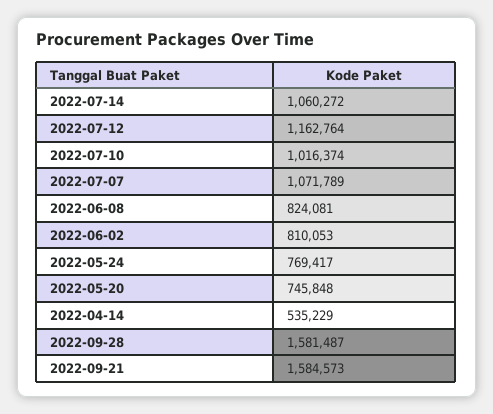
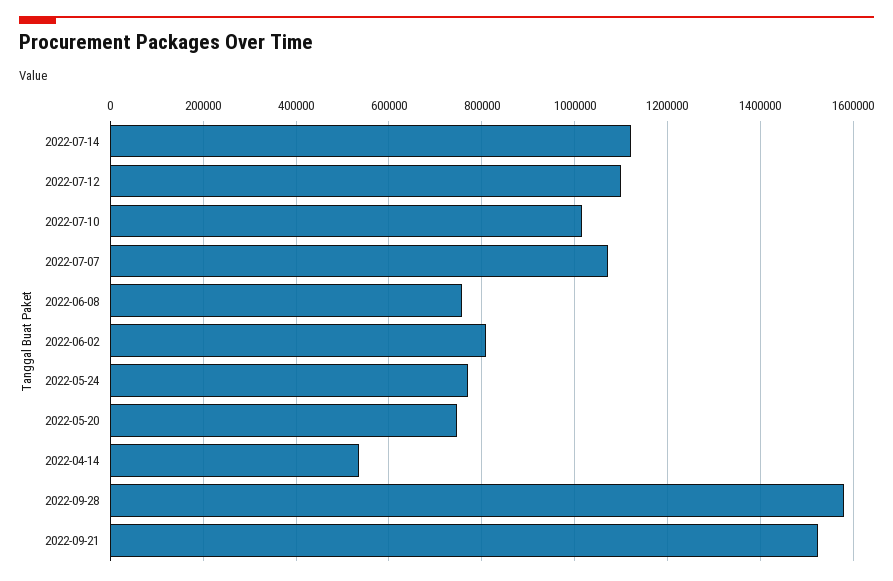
2022-07-14: 1060272 -> 1120000
2022-07-12: 1162764 -> 1100000
2022-06-08: 824081 -> 760000
2022-09-21: 1584573 -> 1520000

